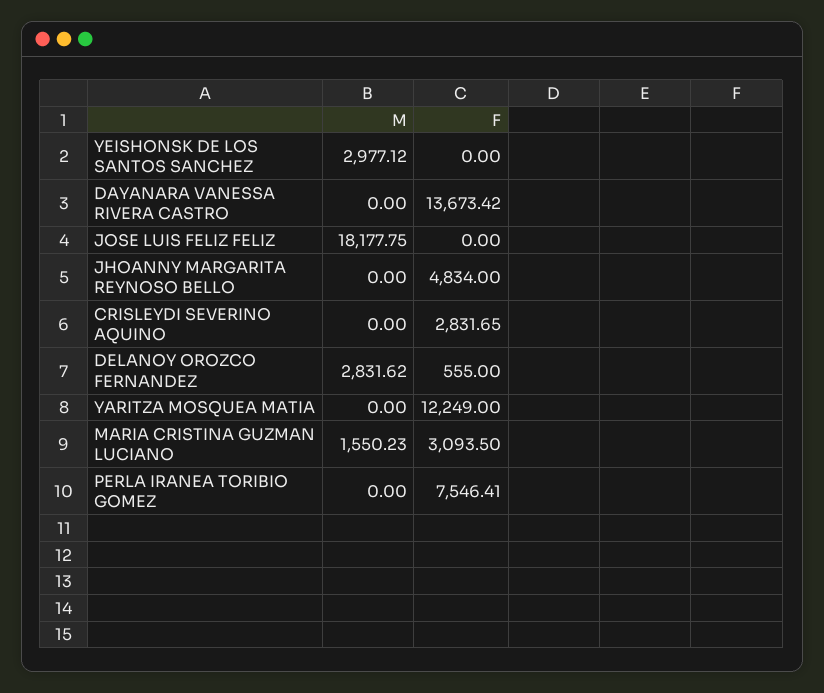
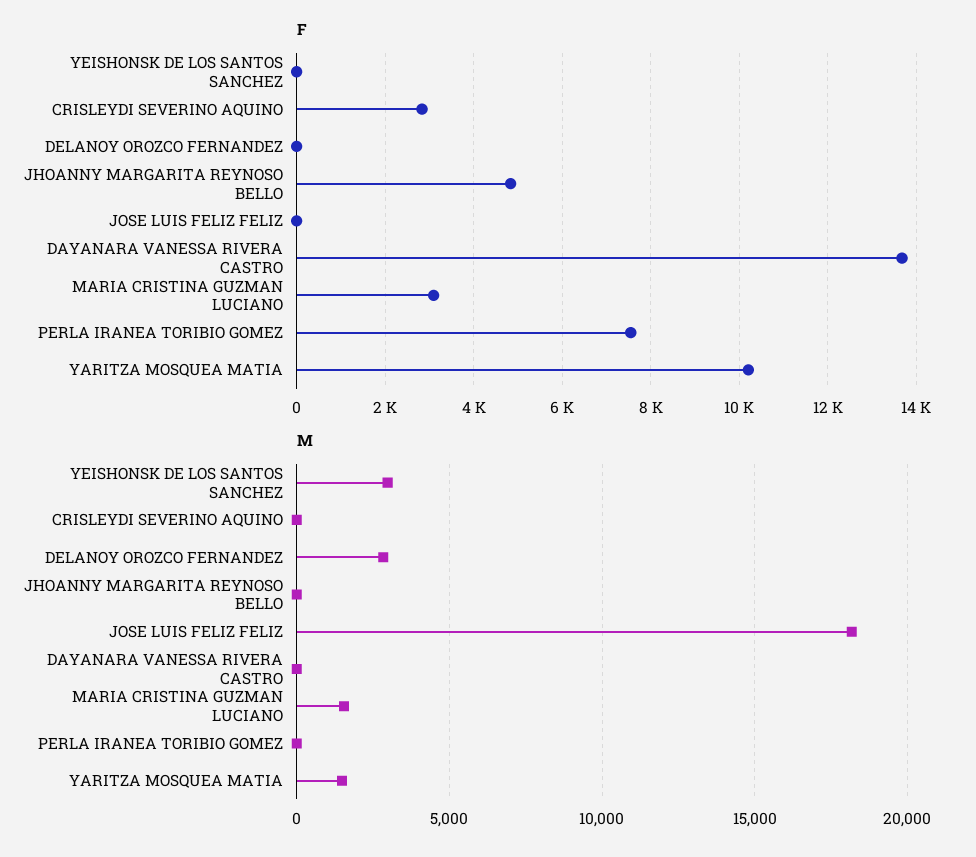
F, DELANOY OROZCO FERNANDEZ: 555 -> 0
M, YARITZA MOSQUEA MATIA: 0 -> 1500
F, YARITZA MOSQUEA MATIA: 12249 -> 10200

